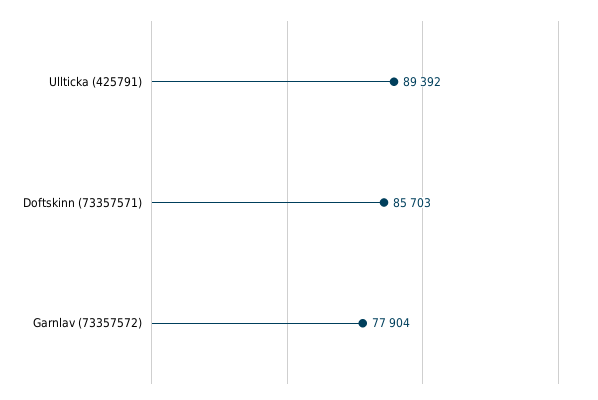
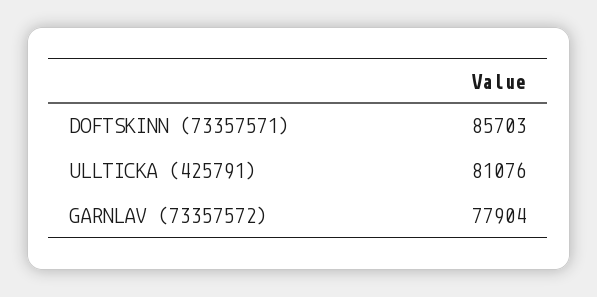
Ullticka (425791): 89392 -> 81076

